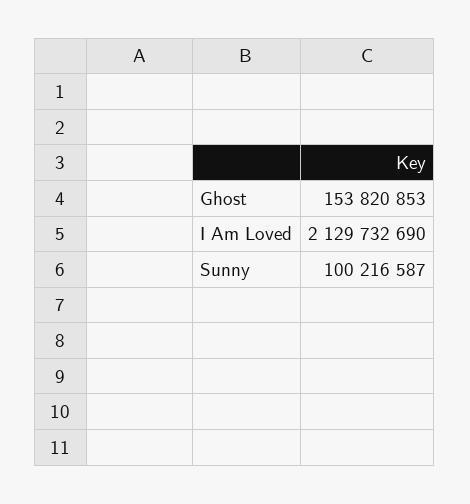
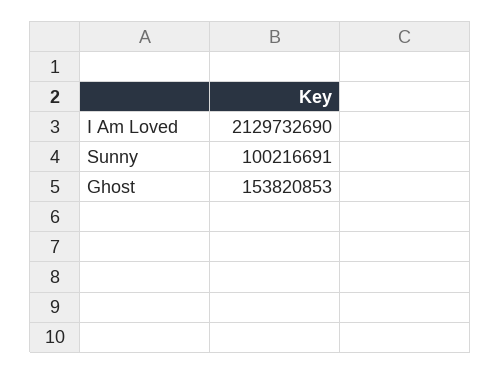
Sunny: 100216587 -> 100216691

